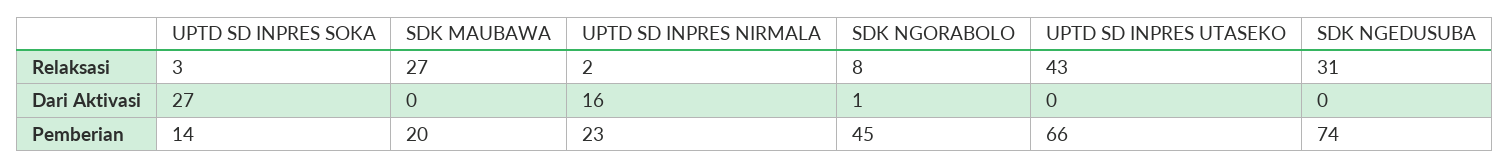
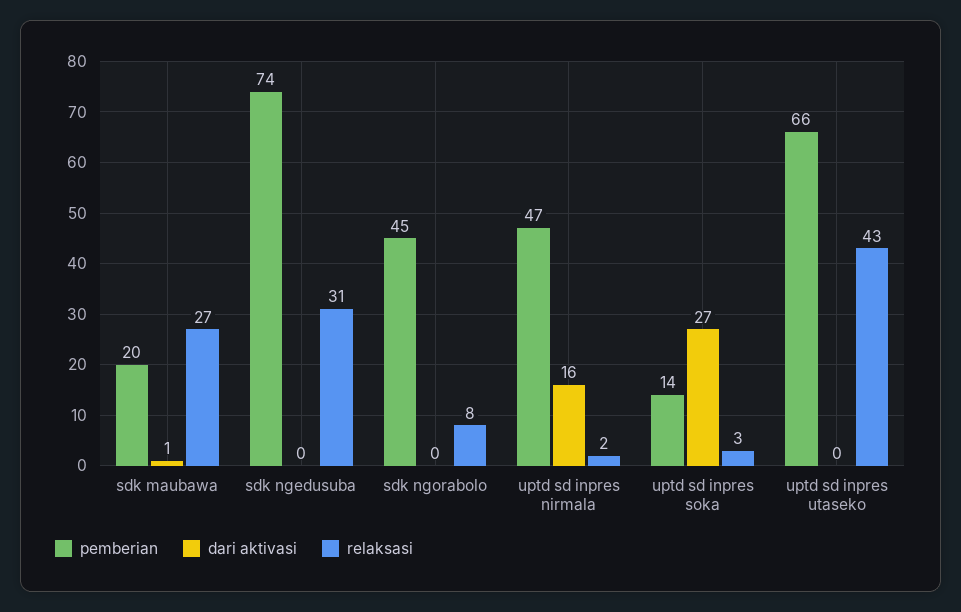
Dari Aktivasi, SDK MAUBAWA: 0 -> 1
Dari Aktivasi, SDK NGORABOLO: 1 -> 0
Pemberian, UPTD SD INPRES NIRMALA: 23 -> 47

